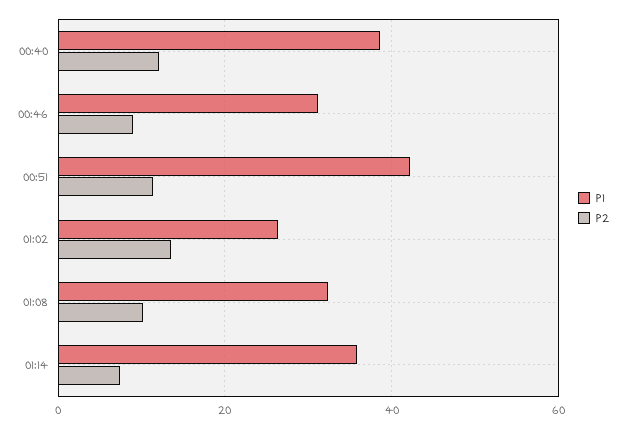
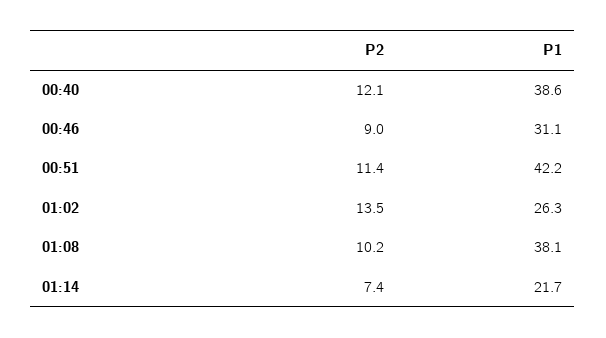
P1, 01:08: 32 -> 38.1
P1, 01:14: 36 -> 21.7

